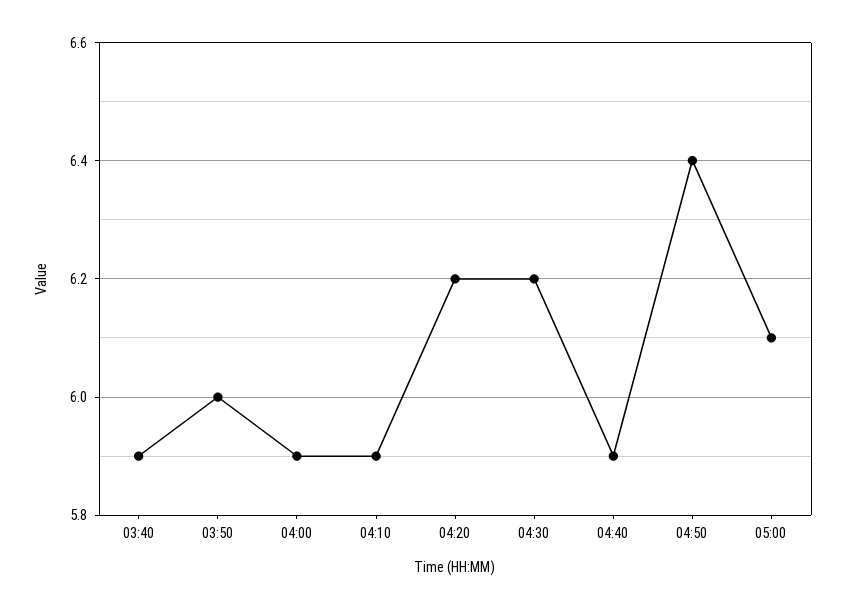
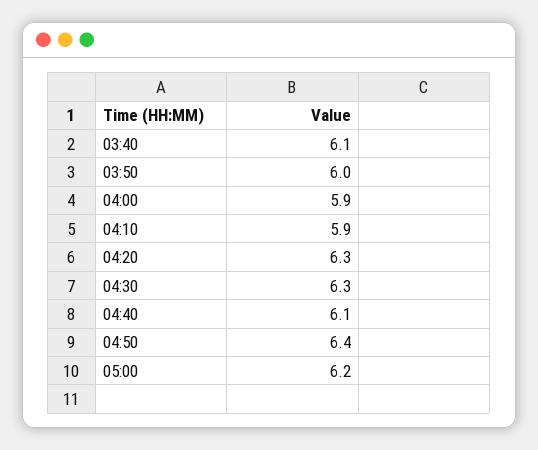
03:40: 5.9 -> 6.1
04:20: 6.2 -> 6.3
04:30: 6.2 -> 6.3
04:40: 5.9 -> 6.1
05:00: 6.1 -> 6.2

